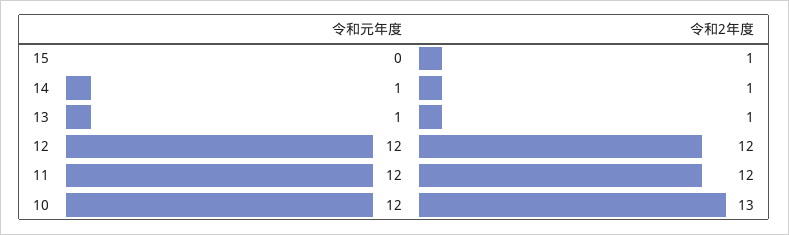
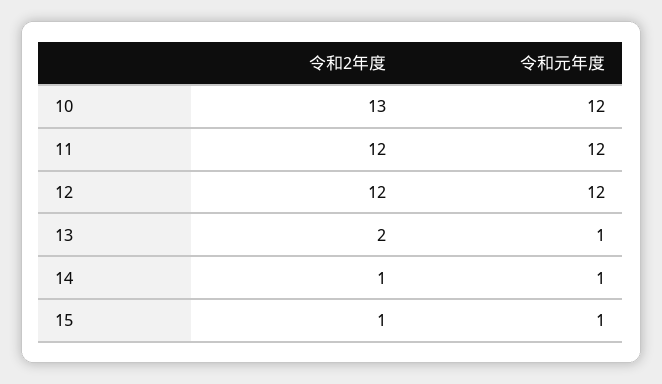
令和元年度, 15: 0 -> 1
令和2年度, 13: 1 -> 2

